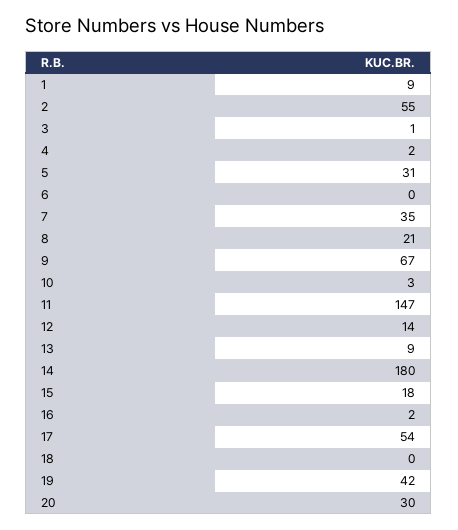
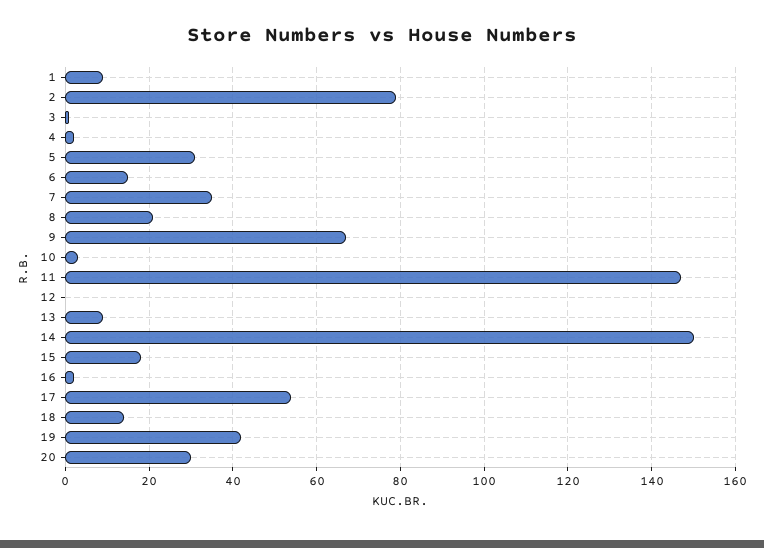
2: 55 -> 80
6: 0 -> 15
12: 14 -> 0
14: 180 -> 150
18: 0 -> 15

